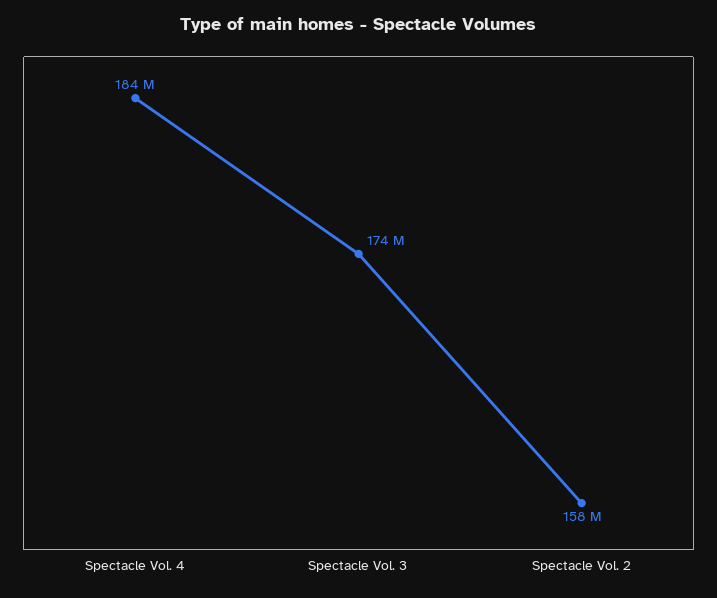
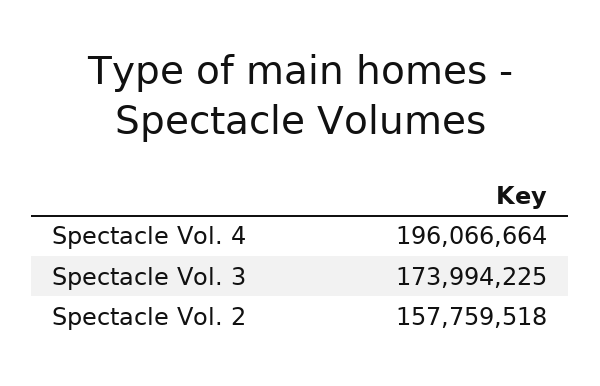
Spectacle Vol. 4: 184000000 -> 196066664

